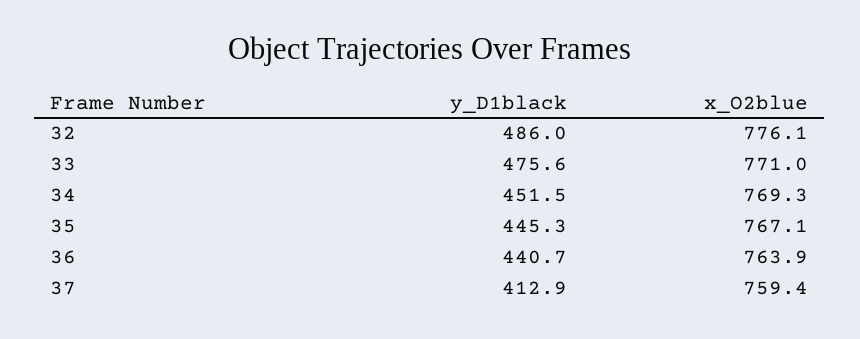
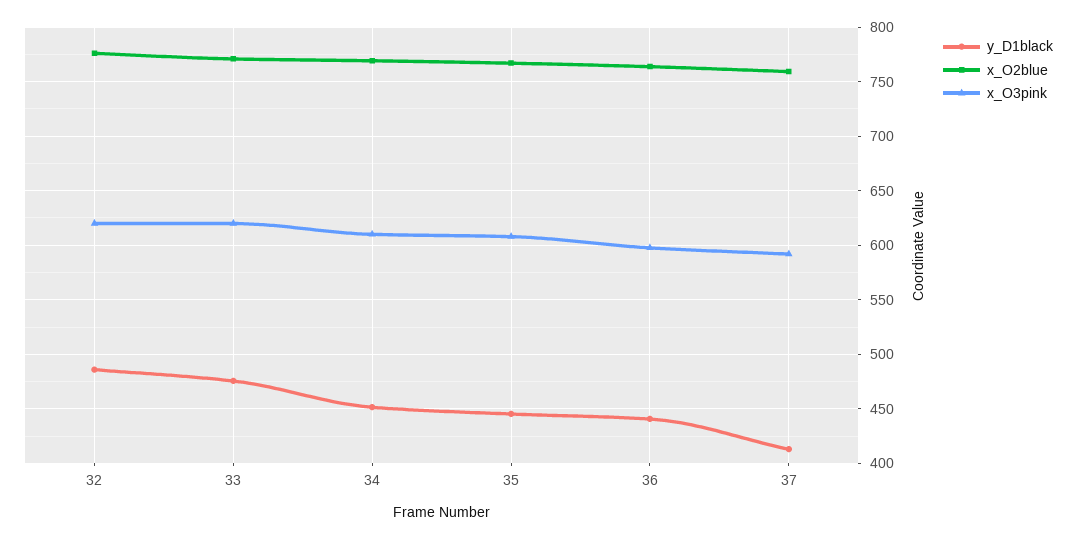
x_O3pink, 32: none -> 620
x_O3pink, 33: none -> 620
x_O3pink, 34: none -> 610
x_O3pink, 35: none -> 610
x_O3pink, 36: none -> 600
x_O3pink, 37: none -> 590

